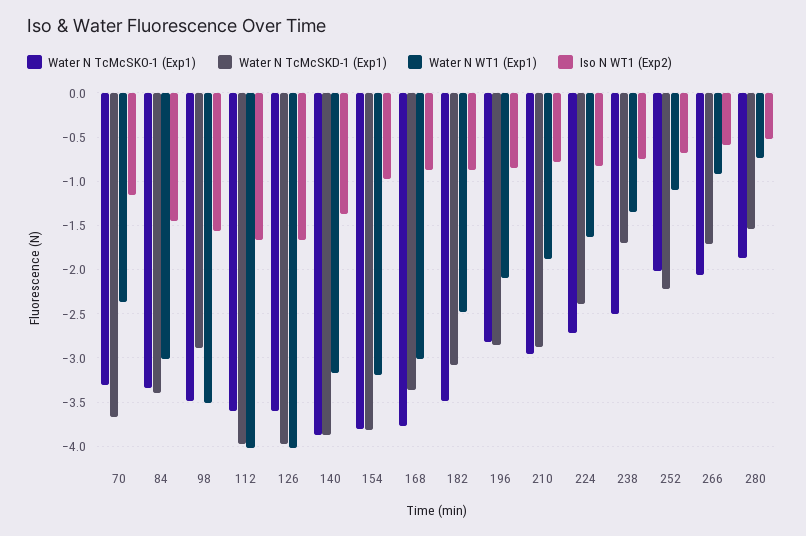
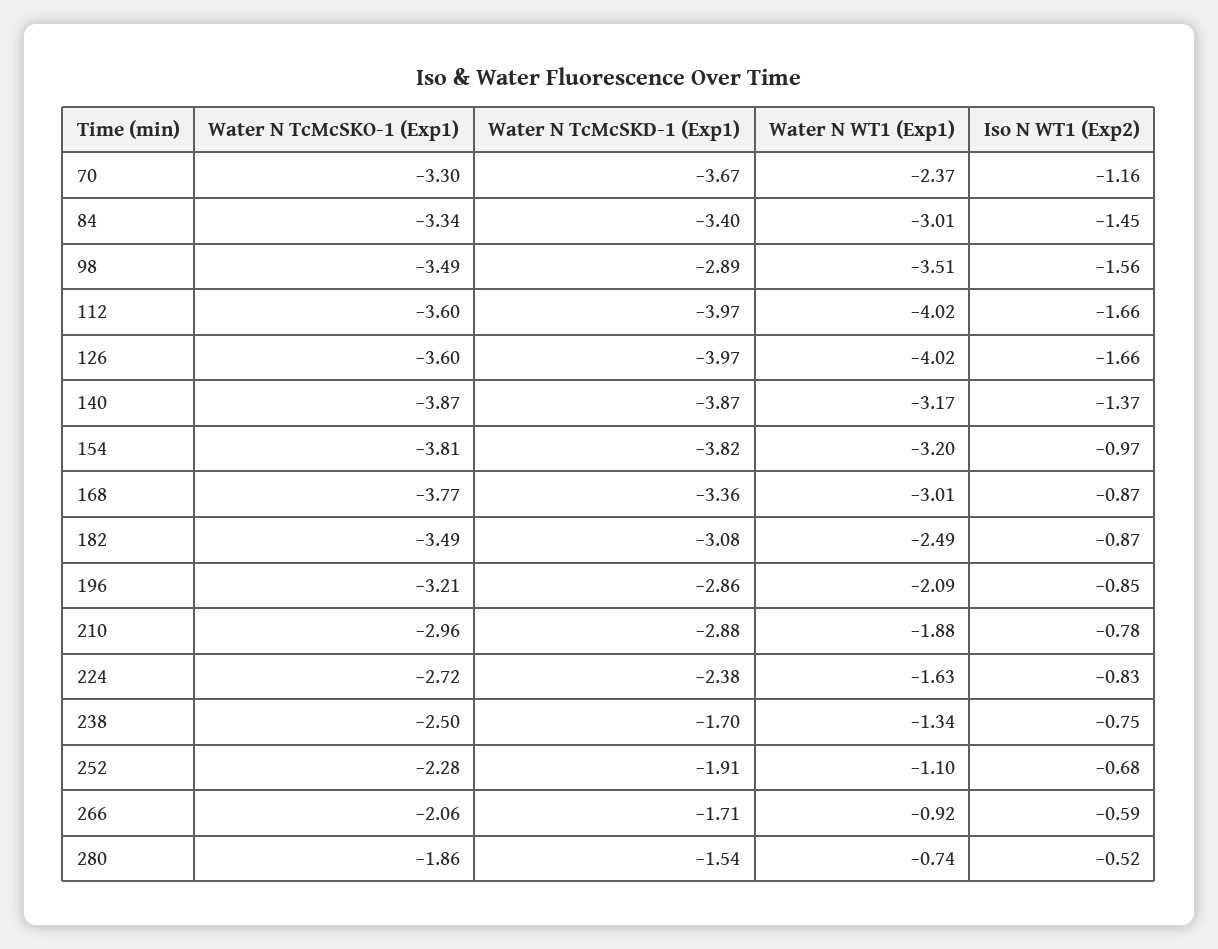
Water N TcMcSKO-1 (Exp1), 196: -2.8 -> -3.21
Water N TcMcSKO-1 (Exp1), 252: -2 -> -2.28
Water N TcMcSKD-1 (Exp1), 252: -2.2 -> -1.91

